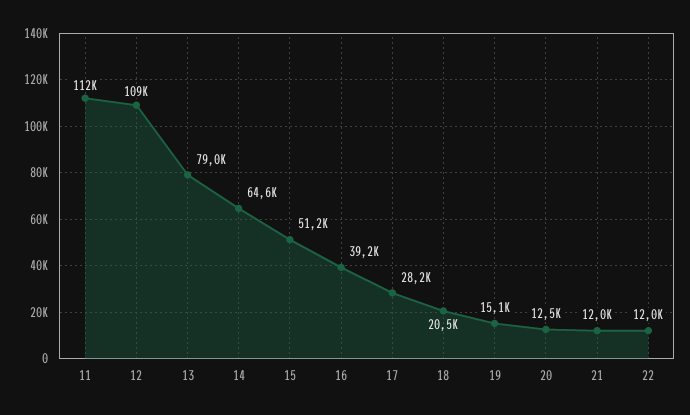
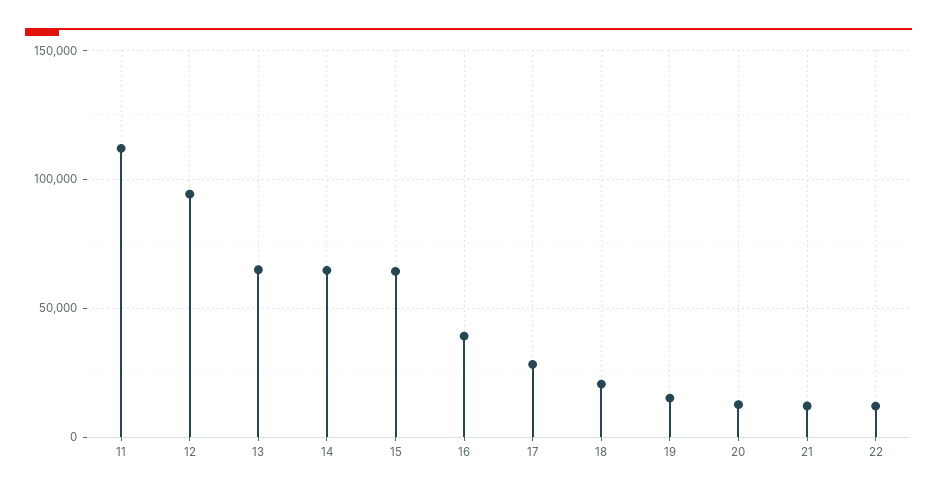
12: 109000 -> 95000
13: 79000 -> 65000
15: 51200 -> 65000

